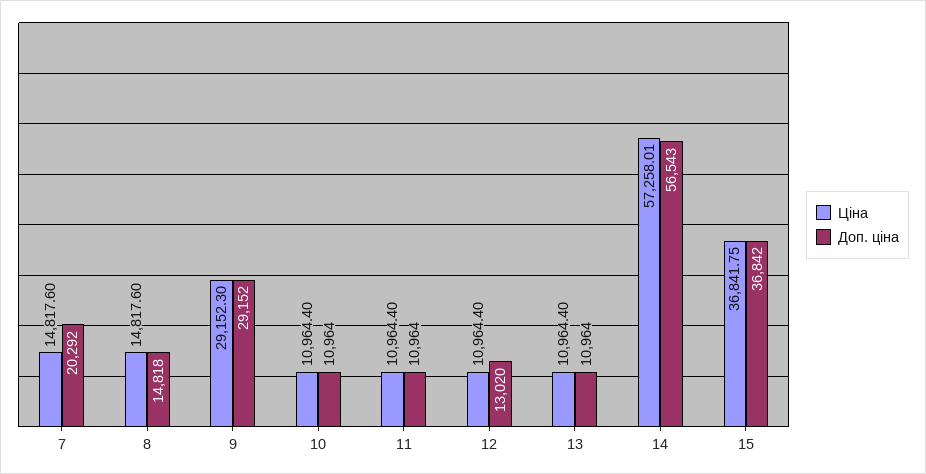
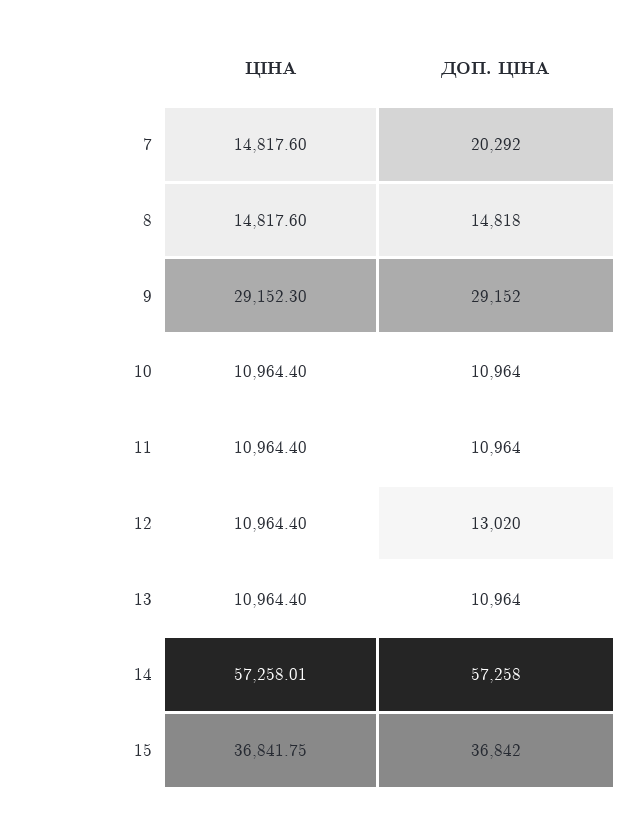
Доп. ціна, 14: 56543 -> 57258

